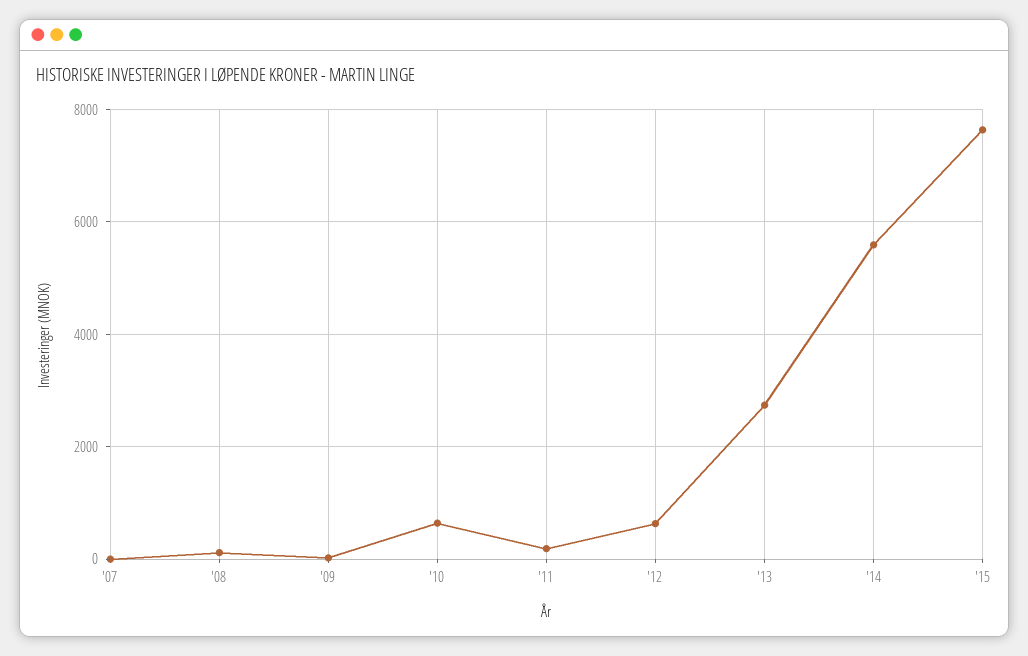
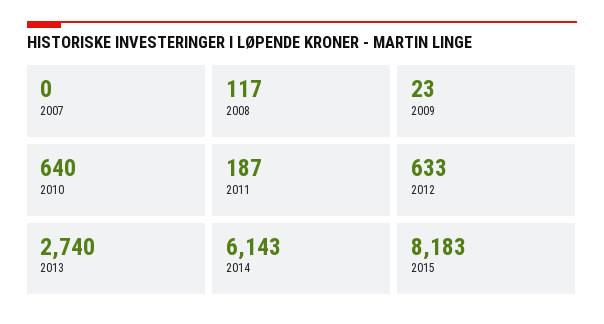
'14: 5600 -> 6143
'15: 7600 -> 8183

